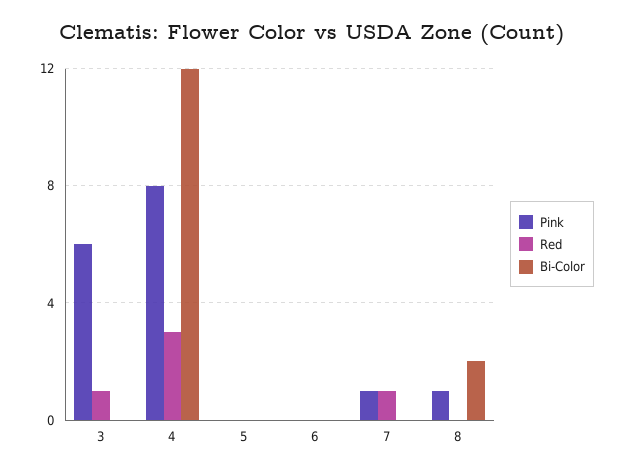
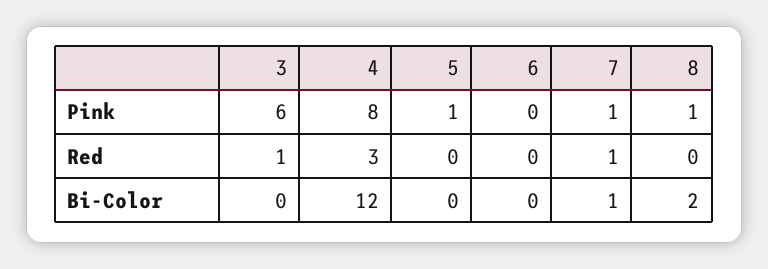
Pink, 5: 0 -> 1
Bi-Color, 7: 0 -> 1

